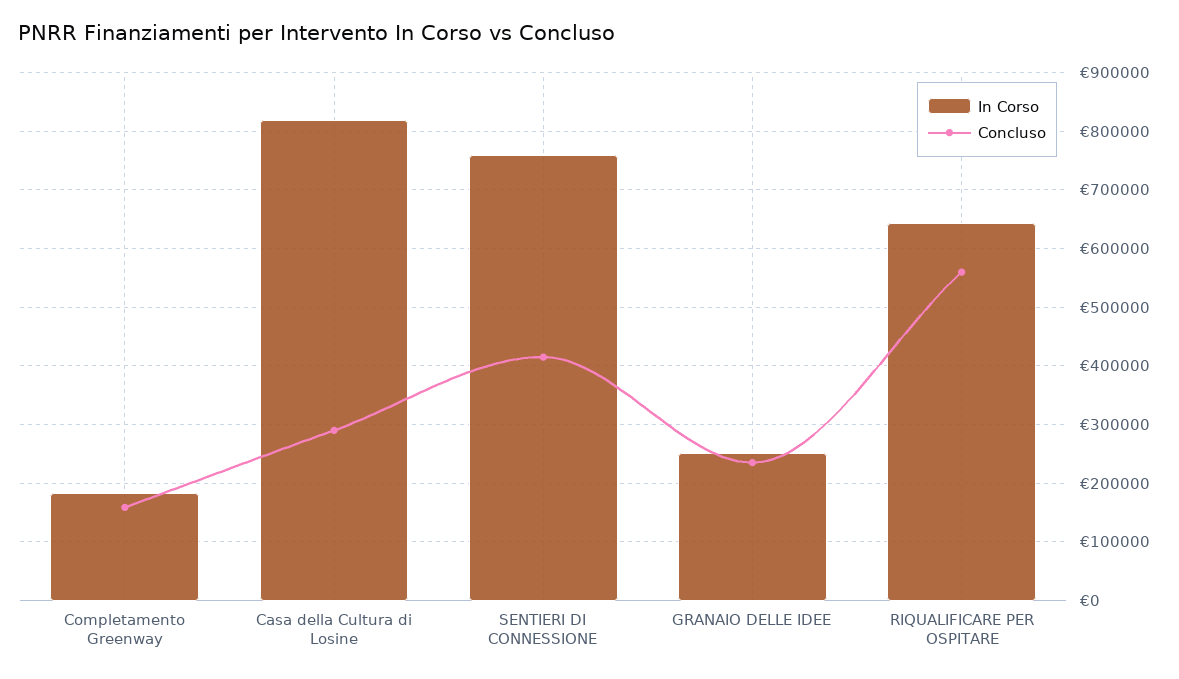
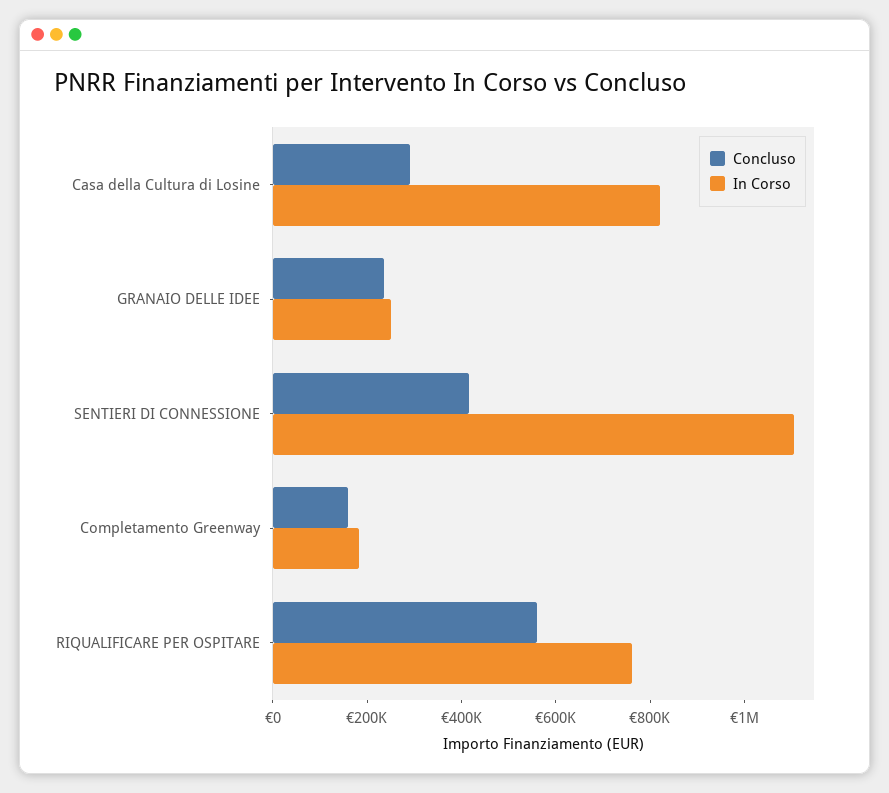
In Corso, SENTIERI DI CONNESSIONE: 760000 -> 1100000
In Corso, RIQUALIFICARE PER OSPITARE: 640000 -> 750000

